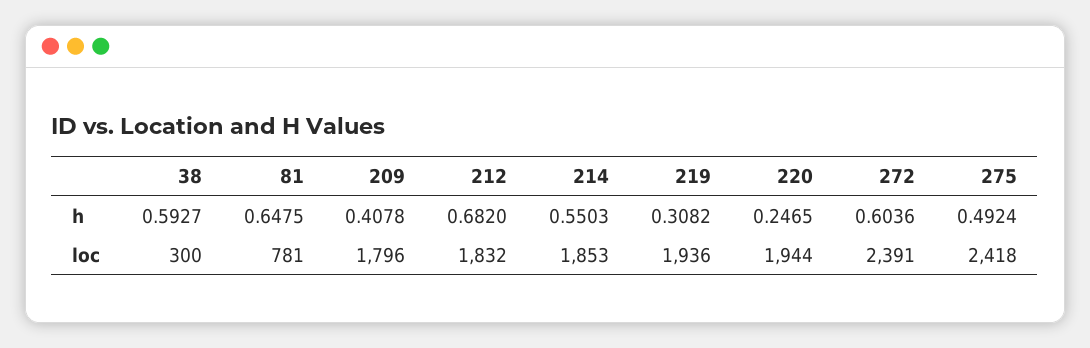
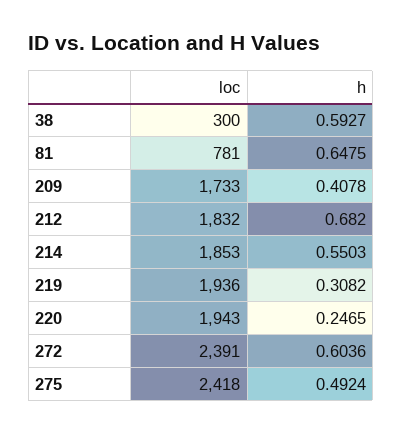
209, loc: 1796 -> 1733
220, loc: 1944 -> 1943

